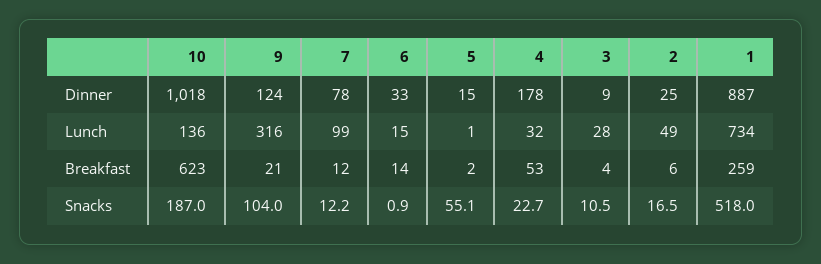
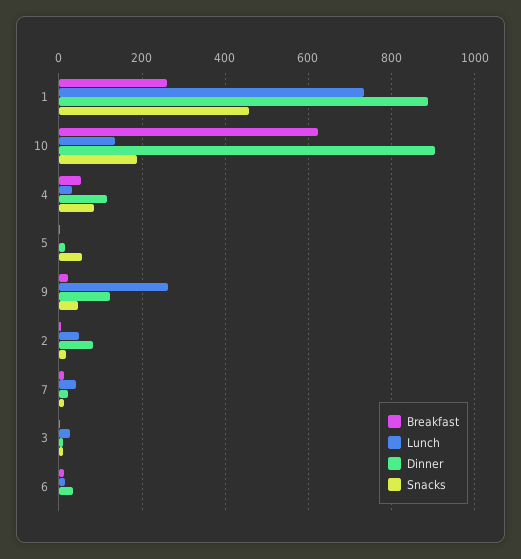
Dinner, 10: 1018 -> 900
Dinner, 7: 78 -> 20
Dinner, 4: 178 -> 120
Dinner, 2: 25 -> 80
Lunch, 9: 316 -> 260
Lunch, 7: 99 -> 40
Snacks, 9: 104 -> 40
Snacks, 4: 22.7 -> 80
Snacks, 1: 518 -> 460

